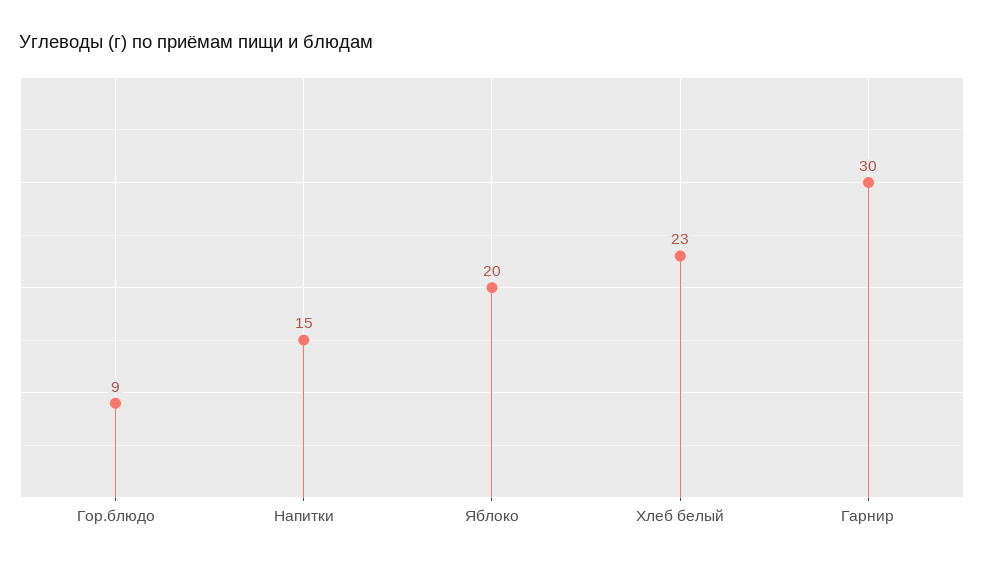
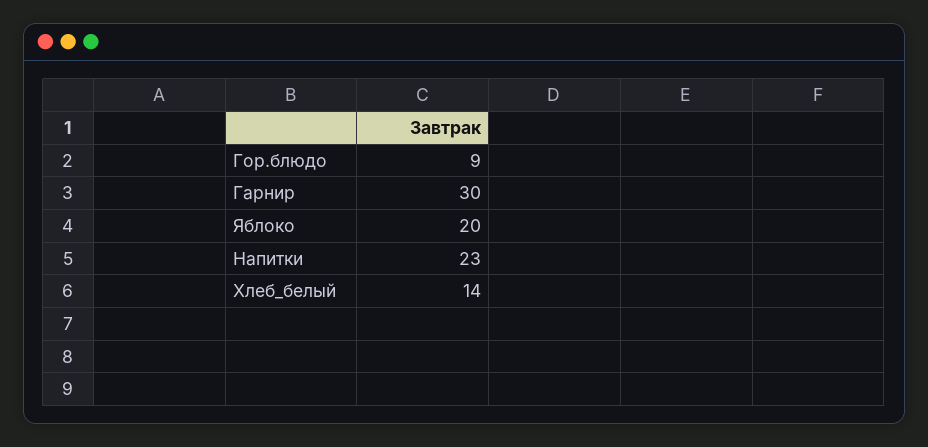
Напитки: 15 -> 23
Хлеб белый: 23 -> 14

